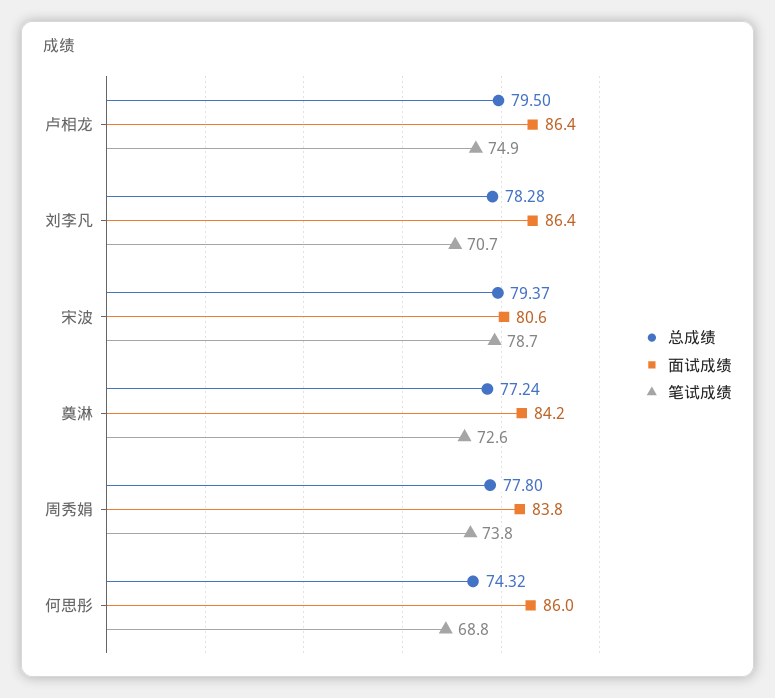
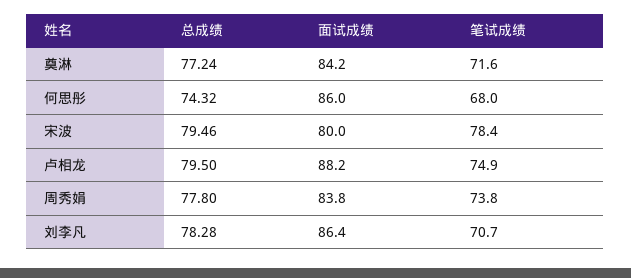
面试成绩, 卢相龙: 86.4 -> 88.2
总成绩, 宋波: 79.37 -> 79.46
面试成绩, 宋波: 80.6 -> 80
笔试成绩, 宋波: 78.7 -> 78.4
笔试成绩, 奠淋: 72.6 -> 71.6
笔试成绩, 何思彤: 68.8 -> 68

